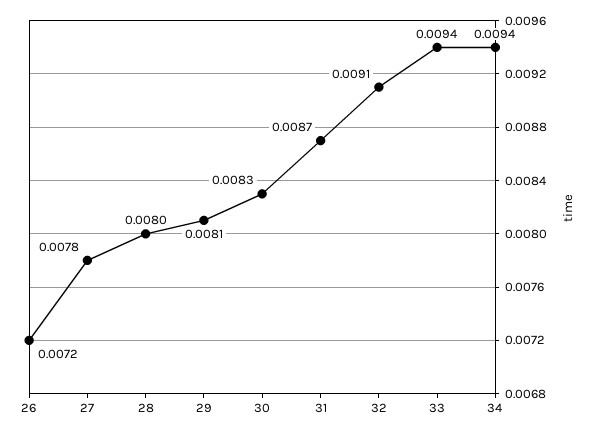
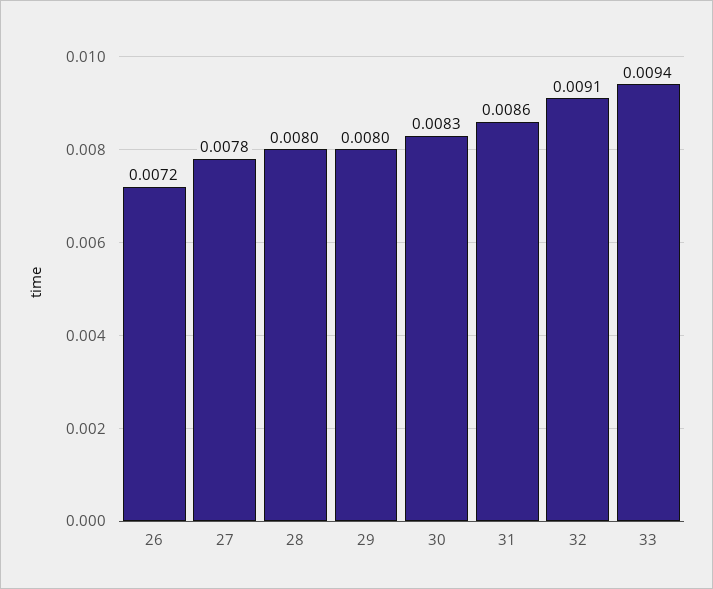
29: 0.0081 -> 0.008
31: 0.0087 -> 0.0086
34: 0.0094 -> none

